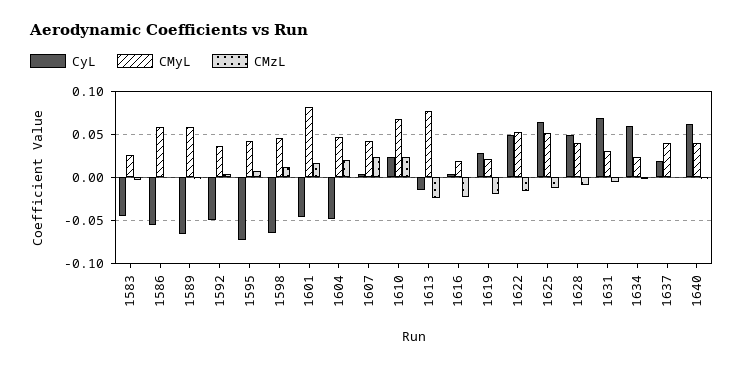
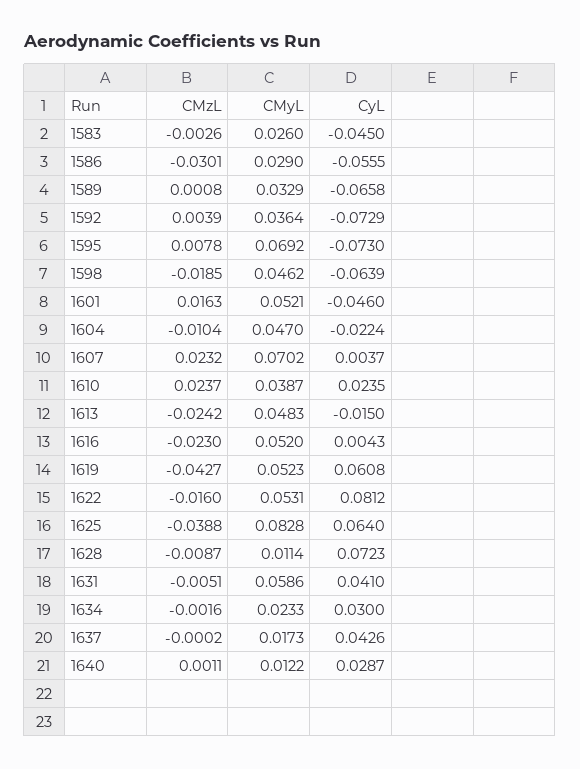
CMyL, 1586: 0.06 -> 0.029
CMzL, 1586: 0 -> -0.0301
CMyL, 1589: 0.06 -> 0.0329
CyL, 1592: -0.05 -> -0.0729
CMyL, 1595: 0.04 -> 0.0692
CMzL, 1598: 0.01 -> -0.0185
CMyL, 1601: 0.08 -> 0.0521
CyL, 1604: -0.05 -> -0.0224
CMzL, 1604: 0.02 -> -0.0104
CMyL, 1607: 0.04 -> 0.0702
CMyL, 1610: 0.07 -> 0.0387
CMyL, 1613: 0.08 -> 0.0483
CMyL, 1616: 0.02 -> 0.052
CyL, 1619: 0.03 -> 0.0608
CMyL, 1619: 0.02 -> 0.0523
CMzL, 1619: -0.02 -> -0.0427
CyL, 1622: 0.05 -> 0.0812
CMyL, 1625: 0.05 -> 0.0828
CMzL, 1625: -0.01 -> -0.0388
CyL, 1628: 0.05 -> 0.0723
CMyL, 1628: 0.04 -> 0.0114
CyL, 1631: 0.07 -> 0.041
CMyL, 1631: 0.03 -> 0.0586
CyL, 1634: 0.06 -> 0.03
CyL, 1637: 0.02 -> 0.0426
CMyL, 1637: 0.04 -> 0.0173
CyL, 1640: 0.06 -> 0.0287
CMyL, 1640: 0.04 -> 0.0122

